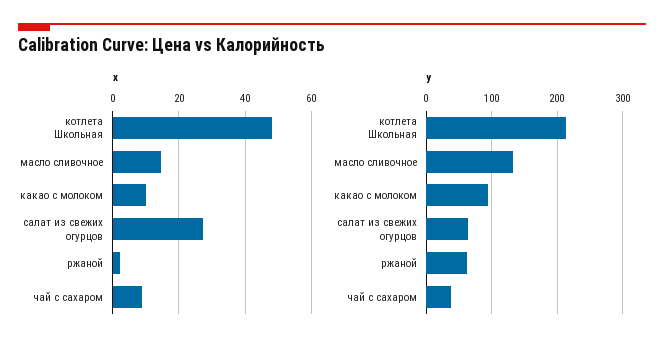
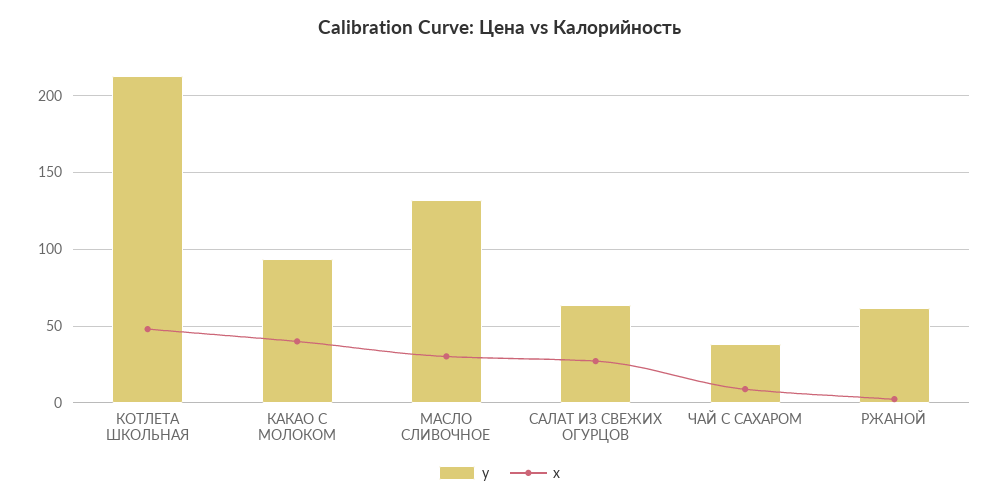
x, масло сливочное: 14 -> 30
x, какао с молоком: 10 -> 40

